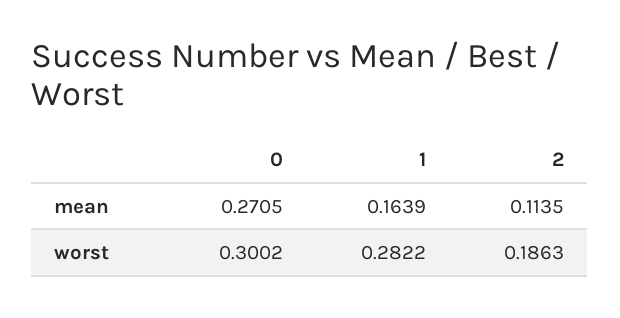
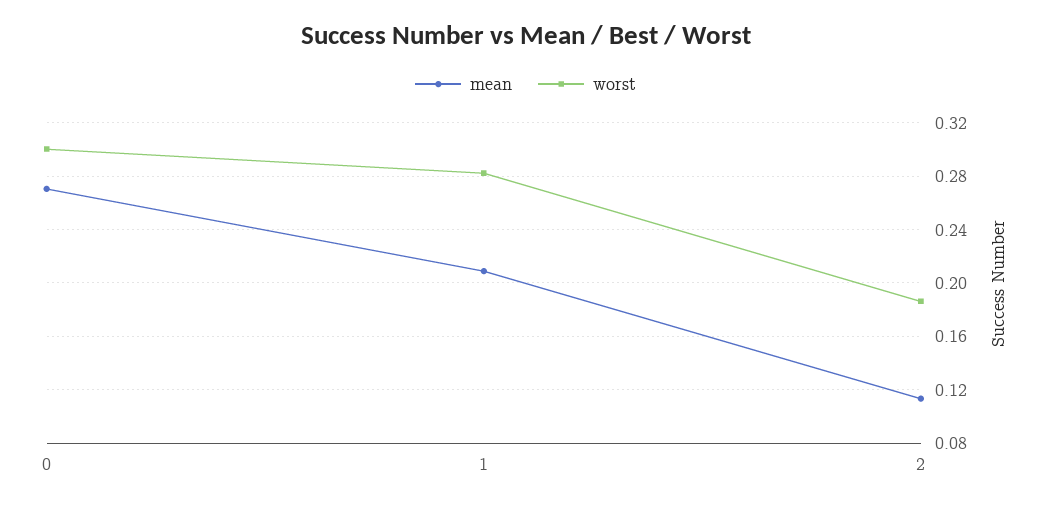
mean, 1: 0.1639 -> 0.21

